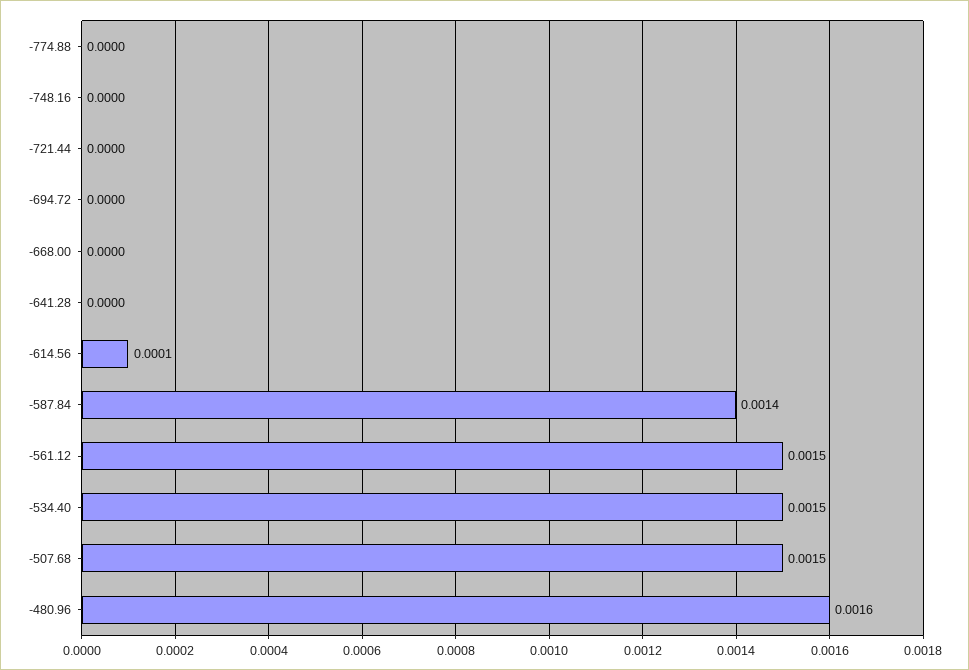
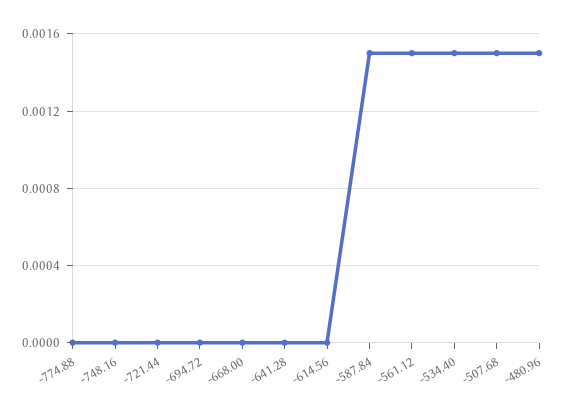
-614.56: 0.0001 -> 0
-587.84: 0.0014 -> 0.0015
-480.96: 0.0016 -> 0.0015

